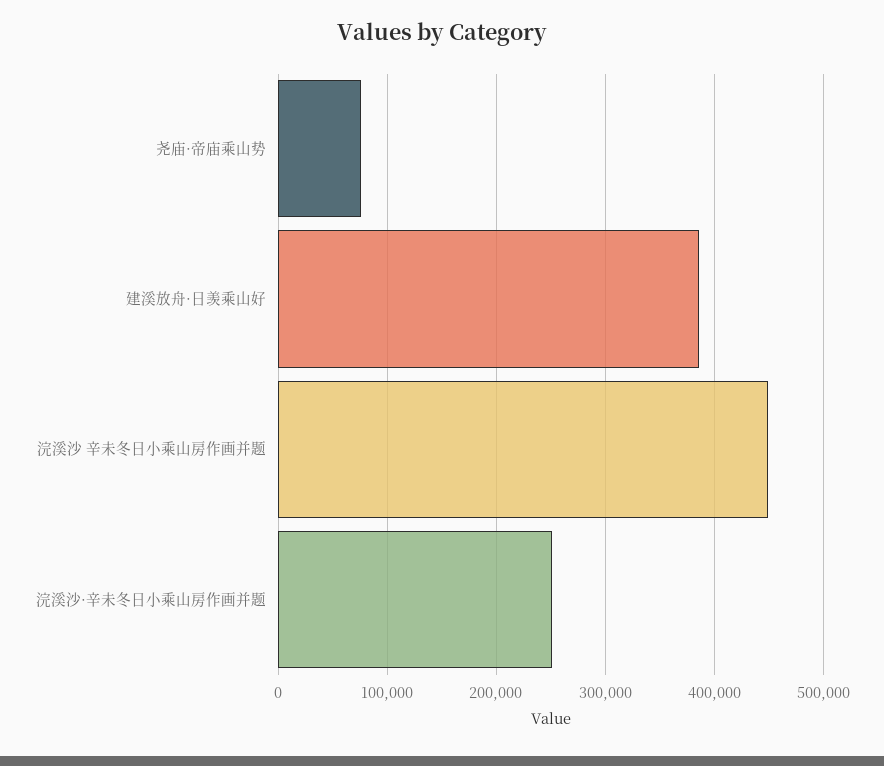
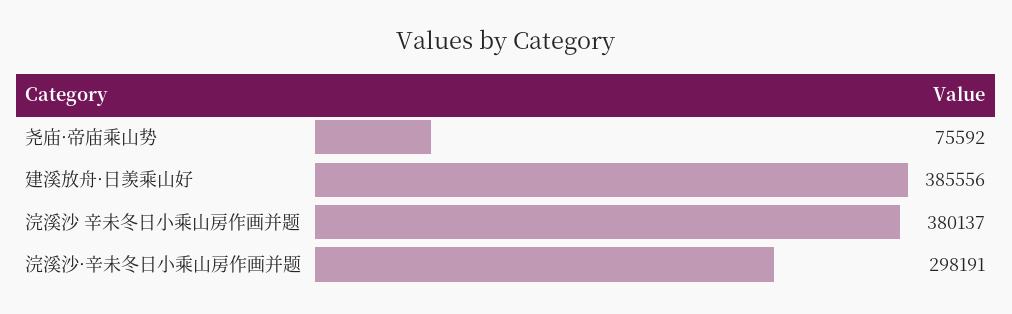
浣溪沙 辛未冬日小乘山房作画并题: 450000 -> 380137
浣溪沙·辛未冬日小乘山房作画并题: 250000 -> 298191

